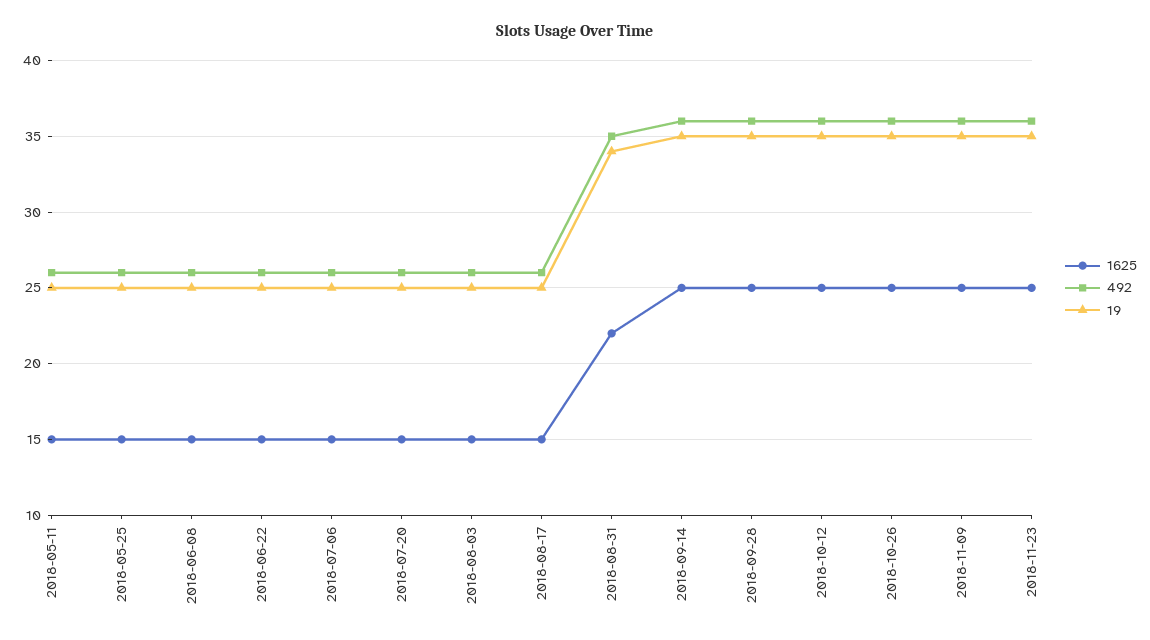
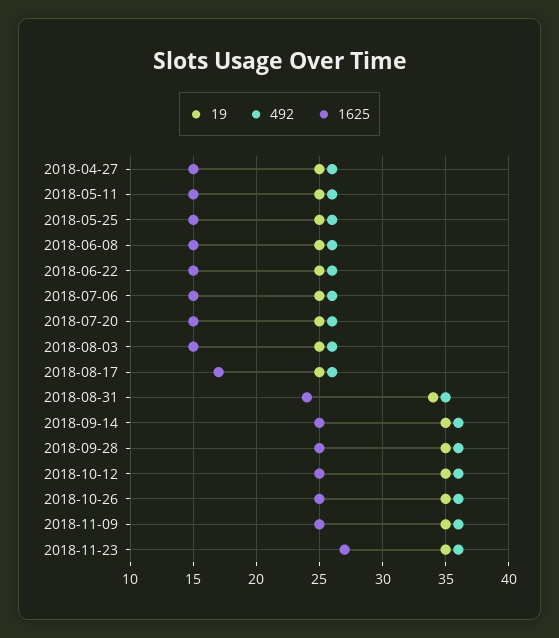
1625, 2018-08-17: 15 -> 17
1625, 2018-08-31: 22 -> 24
1625, 2018-11-23: 25 -> 27
19, 2018-04-27: none -> 25
492, 2018-04-27: none -> 26
1625, 2018-04-27: none -> 15

